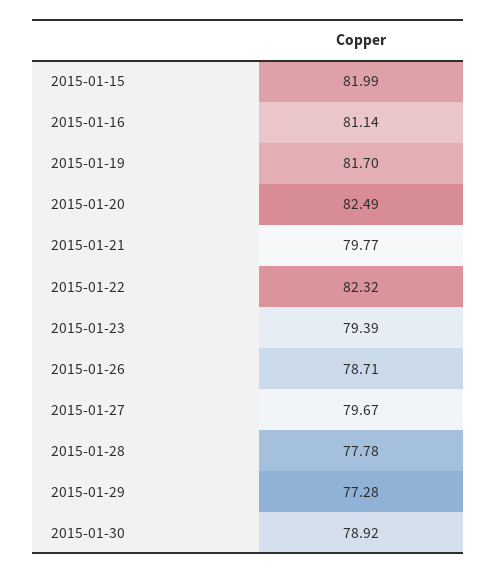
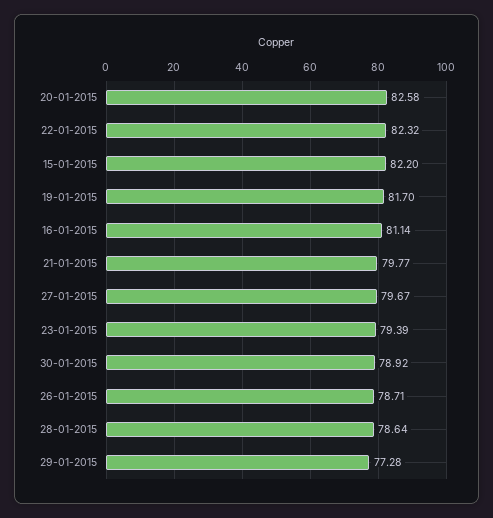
2015-01-15: 81.99 -> 82.2
2015-01-20: 82.49 -> 82.58
2015-01-28: 77.78 -> 78.64

